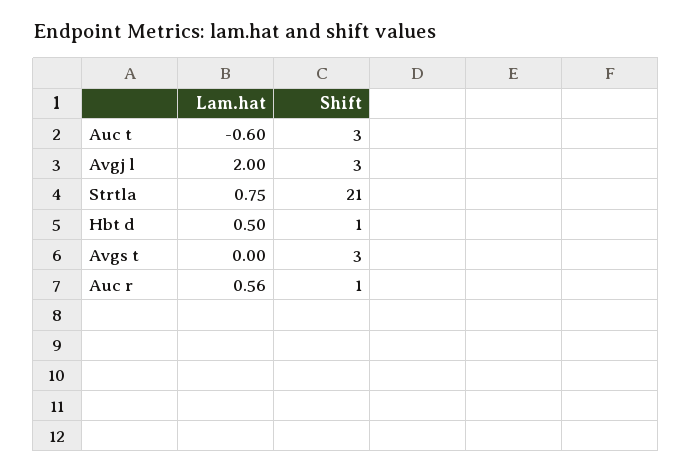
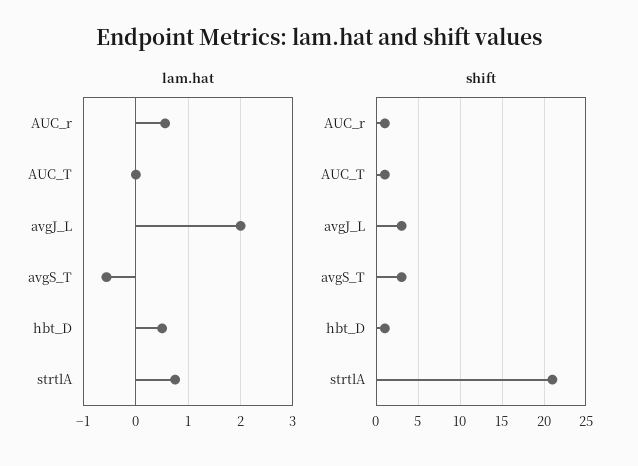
Lam.hat, Auc t: -0.6 -> 0
Shift, Auc t: 3 -> 1
Lam.hat, Avgs t: 0 -> -0.6

